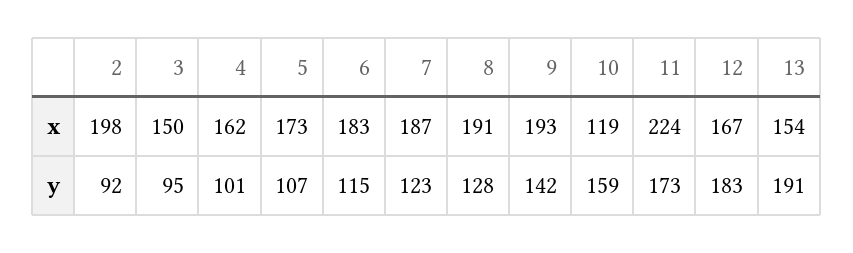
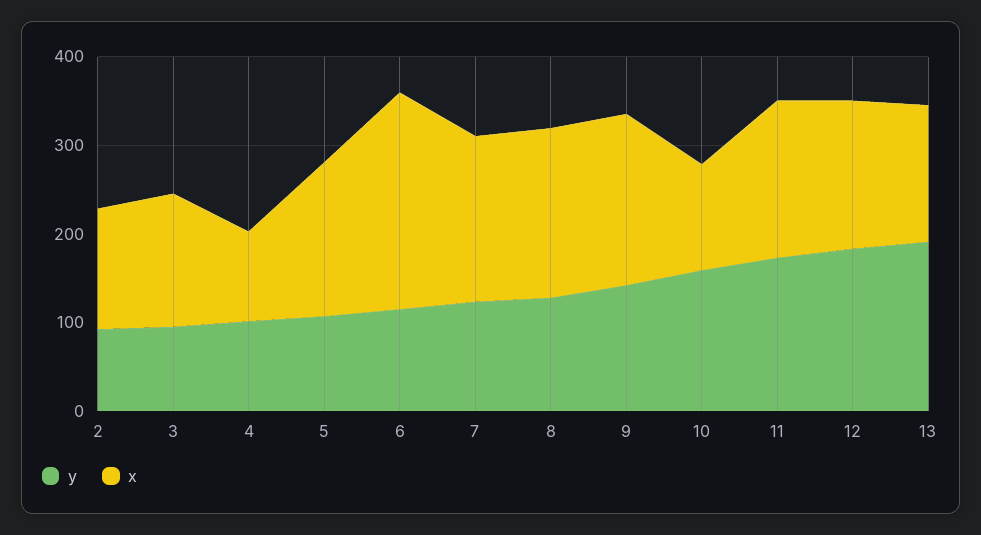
x, 2: 198 -> 140
x, 4: 162 -> 100
x, 6: 183 -> 240
x, 11: 224 -> 180

